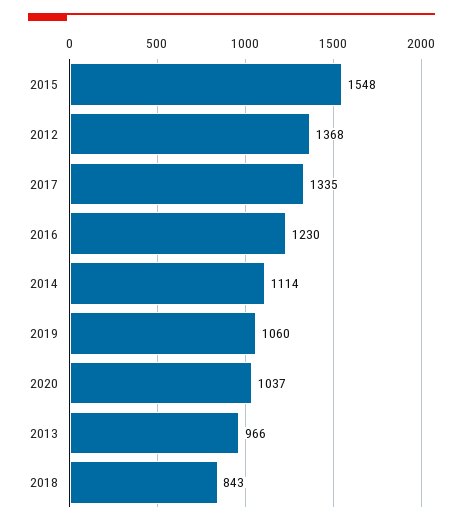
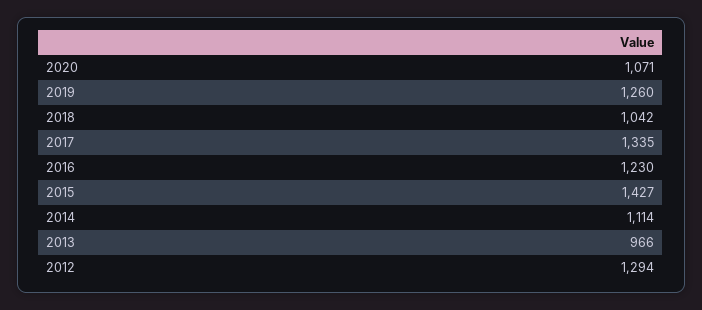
2015: 1548 -> 1427
2012: 1368 -> 1294
2019: 1060 -> 1260
2020: 1037 -> 1071
2018: 843 -> 1042

